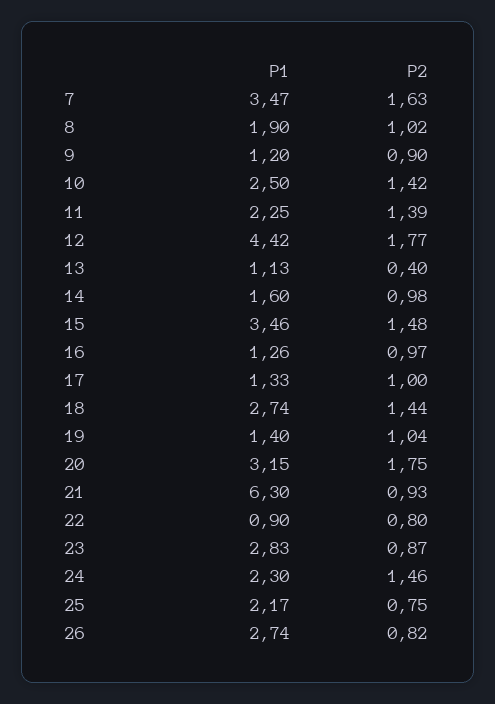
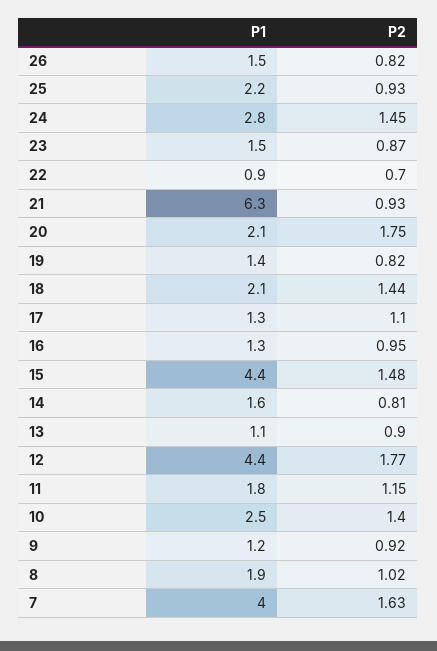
P1, 7: 3.47 -> 4
P2, 9: 0.9 -> 0.92
P2, 10: 1.42 -> 1.4
P1, 11: 2.25 -> 1.8
P2, 11: 1.39 -> 1.15
P2, 13: 0.4 -> 0.9
P2, 14: 0.98 -> 0.81
P1, 15: 3.46 -> 4.4
P2, 16: 0.97 -> 0.95
P2, 17: 1 -> 1.1
P1, 18: 2.74 -> 2.1
P2, 19: 1.04 -> 0.82
P1, 20: 3.15 -> 2.1
P2, 22: 0.8 -> 0.7
P1, 23: 2.83 -> 1.5
P1, 24: 2.3 -> 2.8
P2, 24: 1.46 -> 1.45
P2, 25: 0.75 -> 0.93
P1, 26: 2.74 -> 1.5

